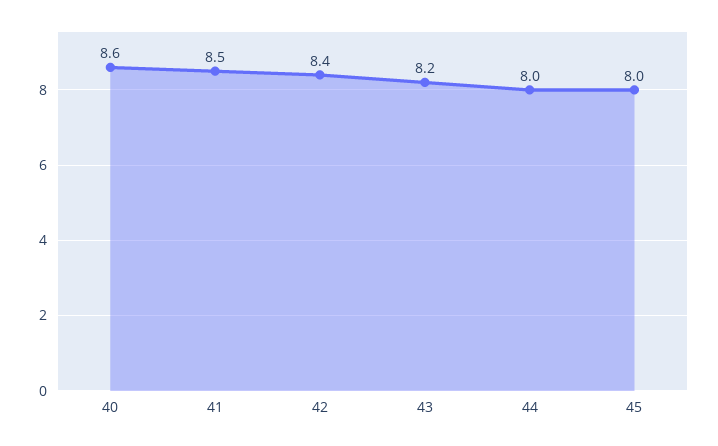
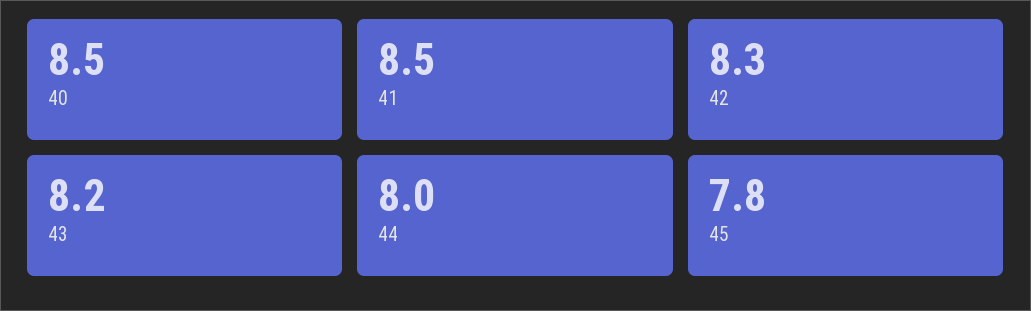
40: 8.6 -> 8.5
42: 8.4 -> 8.3
45: 8 -> 7.8

